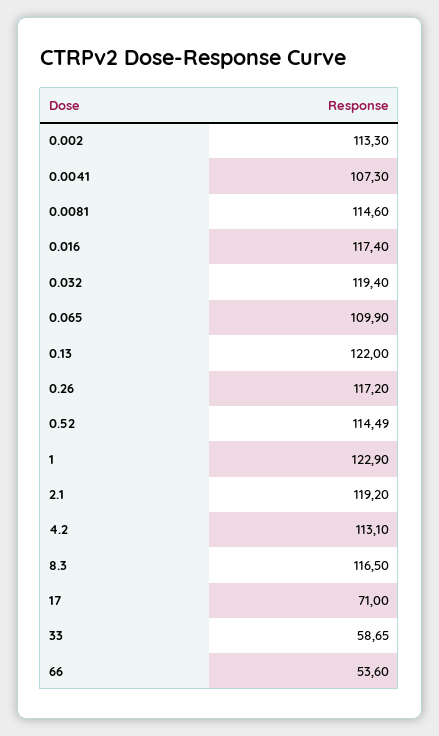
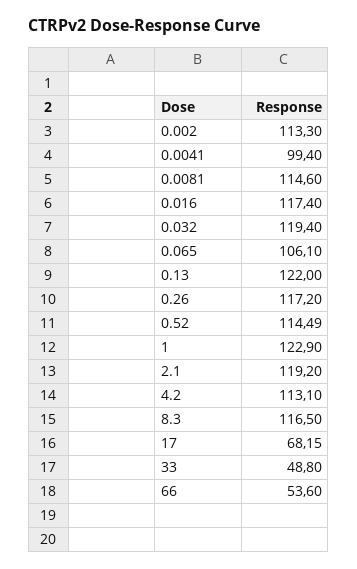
0.0041: 107.3 -> 99.4
0.065: 109.9 -> 106.1
17: 71 -> 68.15
33: 58.65 -> 48.8

